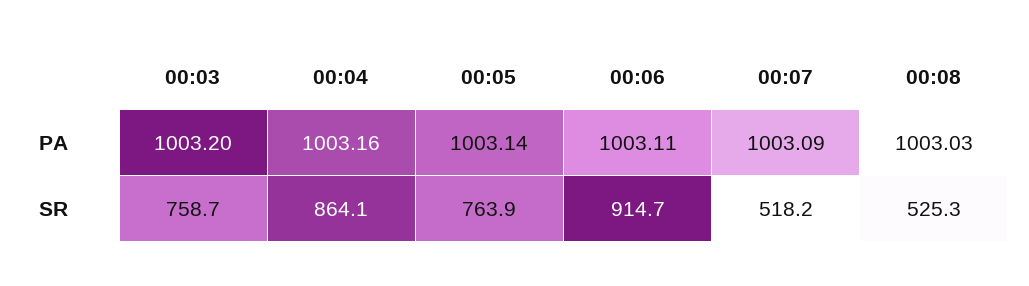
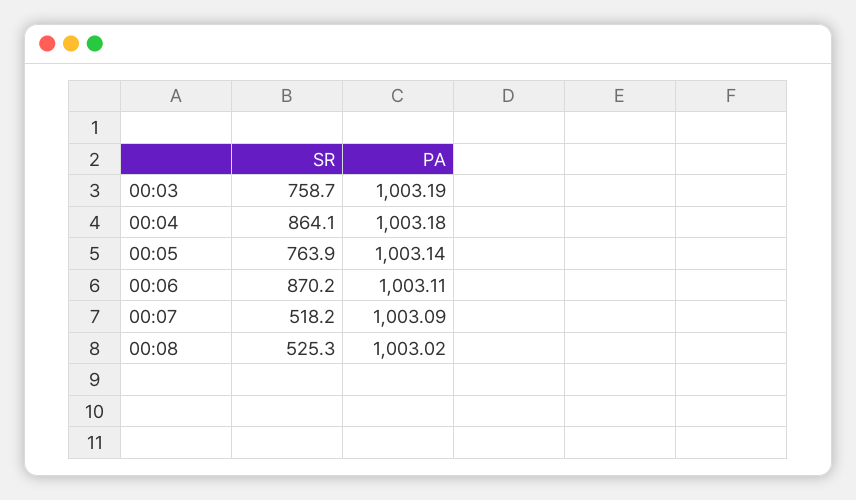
00:03, PA: 1003.2 -> 1003.19
00:04, PA: 1003.16 -> 1003.18
00:08, PA: 1003.03 -> 1003.02
00:06, SR: 914.7 -> 870.2

